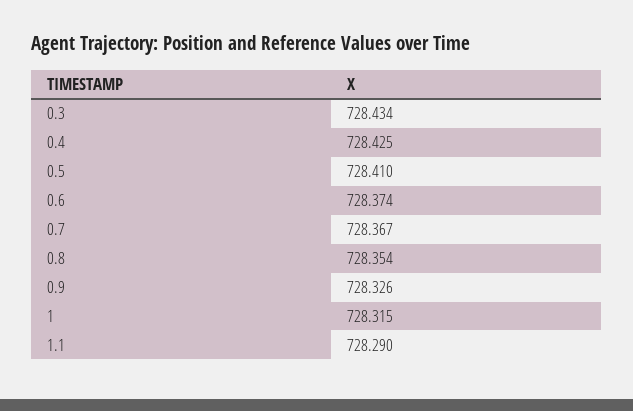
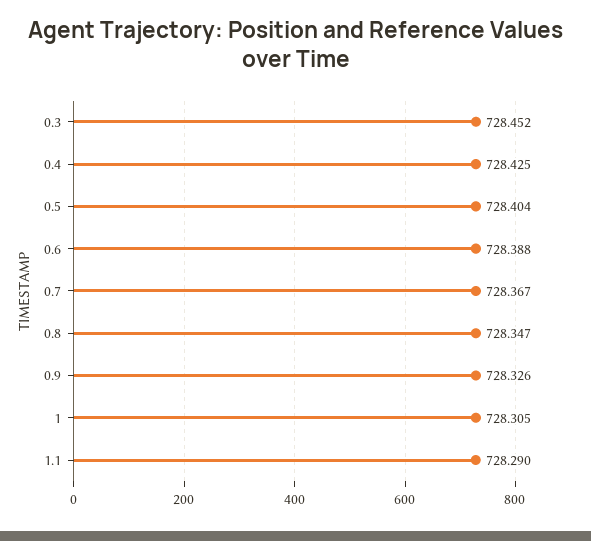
0.3: 728.434 -> 728.452
0.5: 728.41 -> 728.404
0.6: 728.374 -> 728.388
0.8: 728.354 -> 728.347
1: 728.315 -> 728.305

